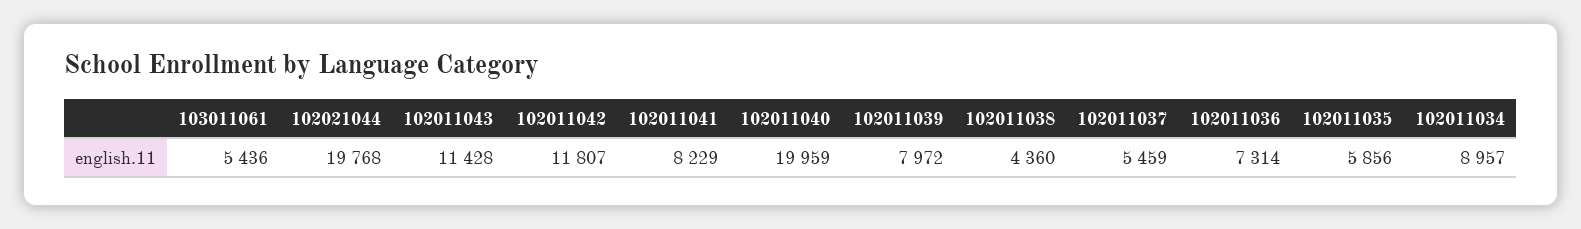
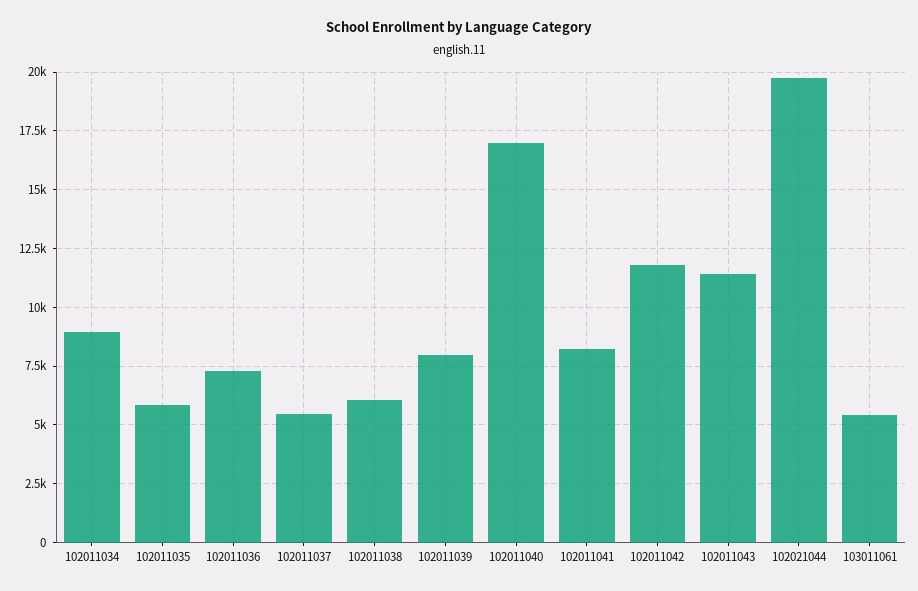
102011040: 19959 -> 17000
102011038: 4360 -> 6000

